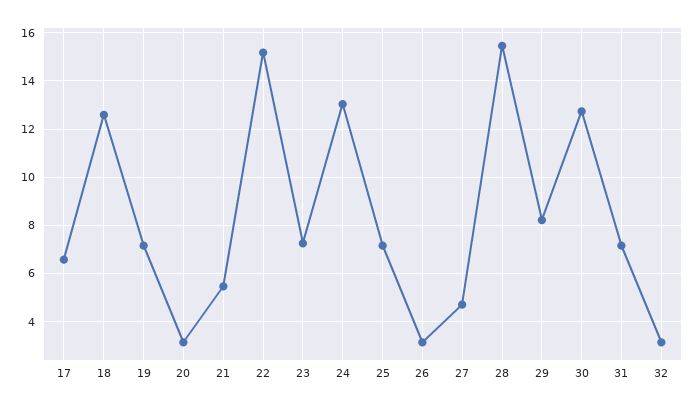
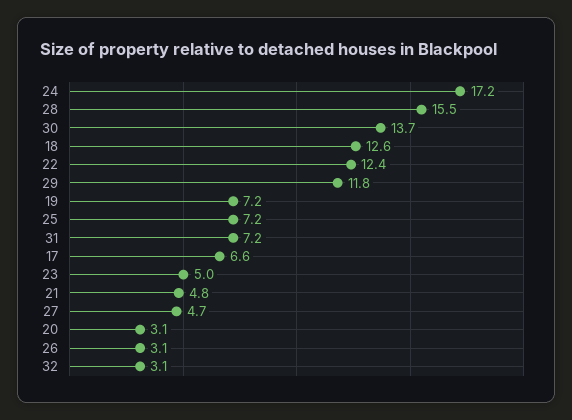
21: 5.5 -> 4.8
22: 15.25 -> 12.4
23: 7.25 -> 5
24: 13 -> 17.2
29: 8.25 -> 11.8
30: 12.75 -> 13.7

